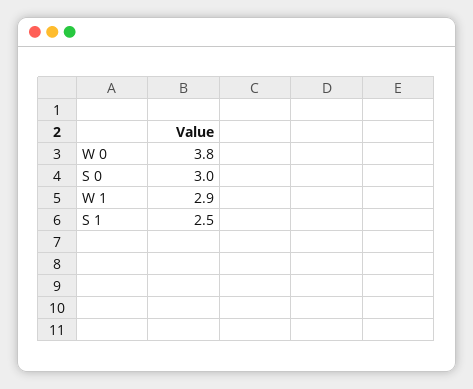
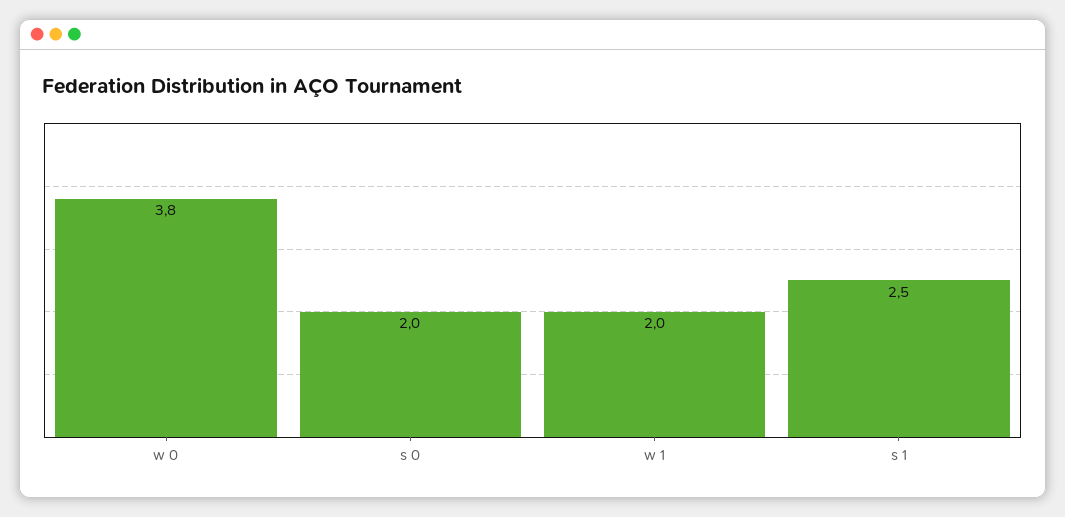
S 0: 3 -> 2
W 1: 2.9 -> 2

